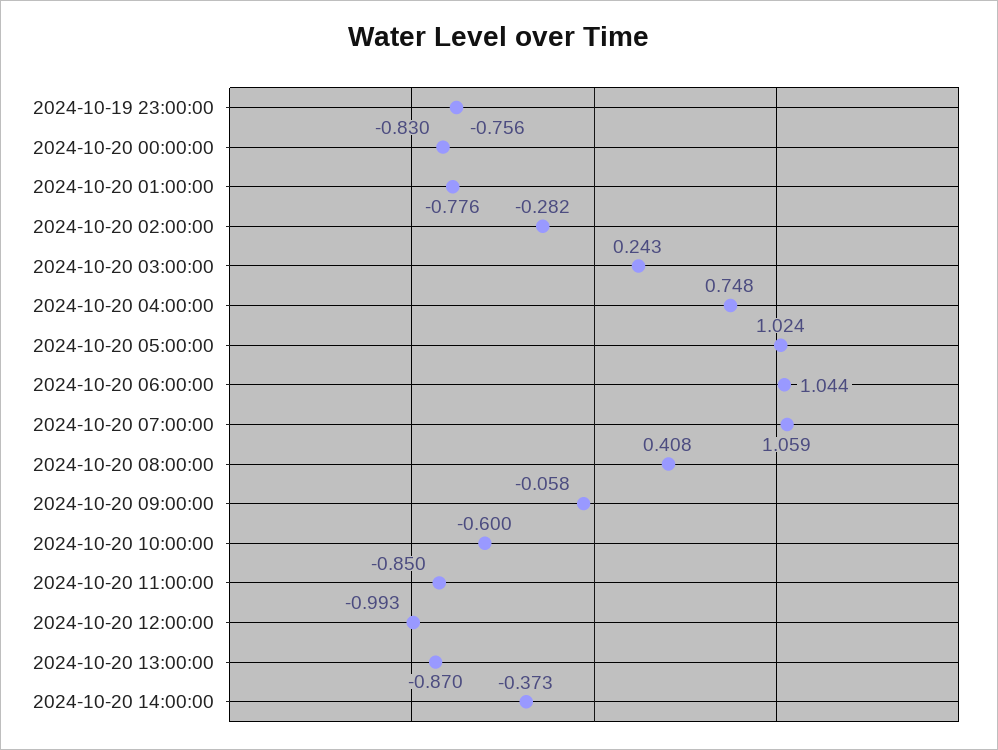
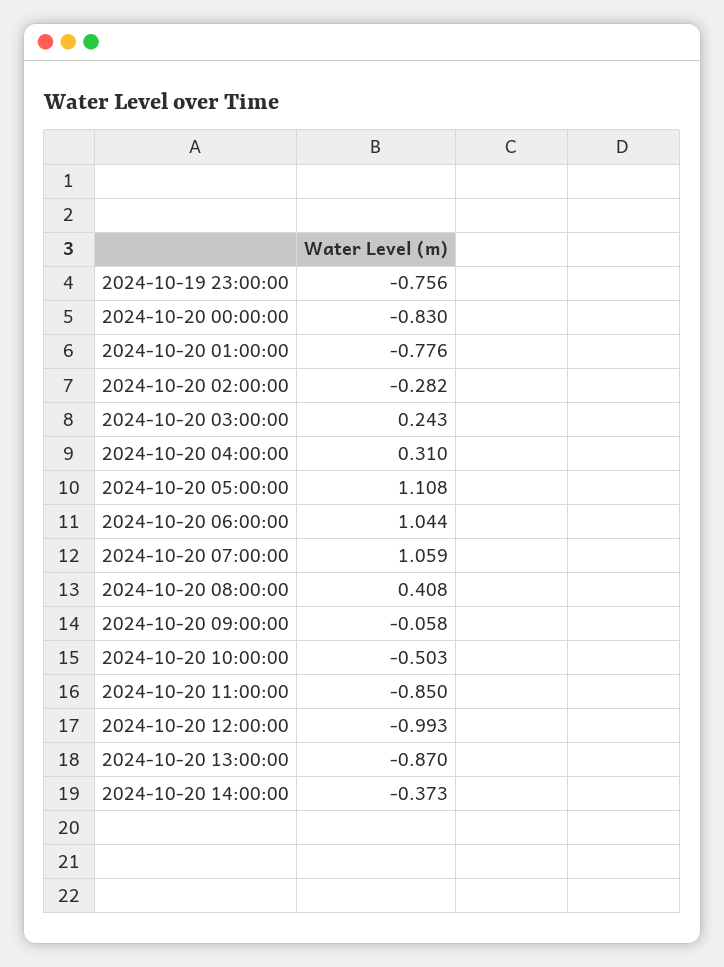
2024-10-20 04:00:00: 0.748 -> 0.31
2024-10-20 05:00:00: 1.024 -> 1.108
2024-10-20 10:00:00: -0.6 -> -0.503

